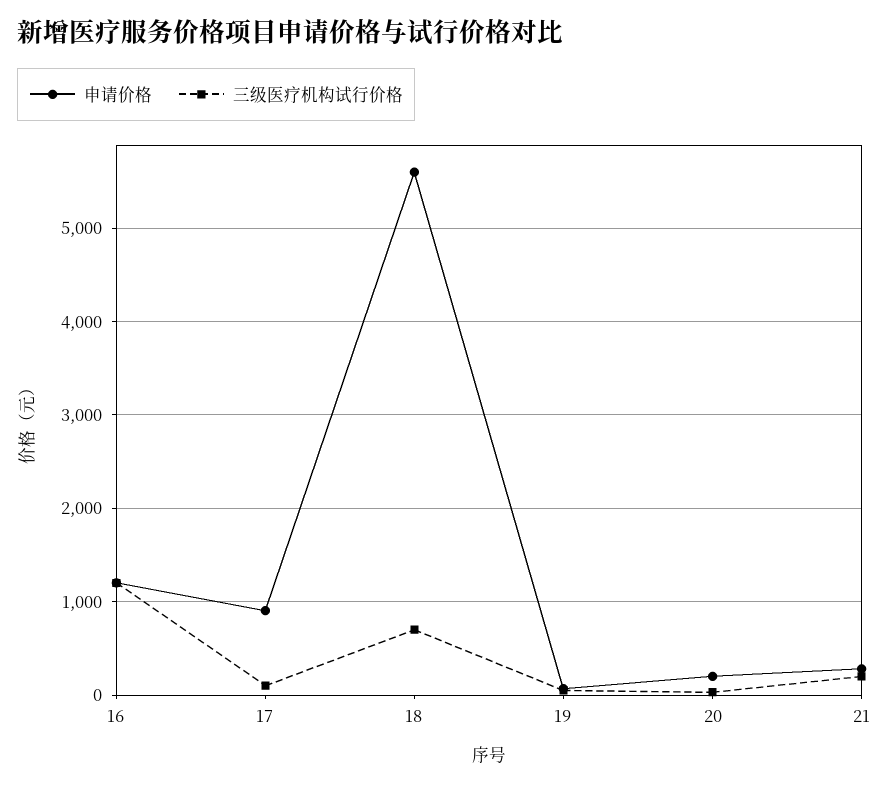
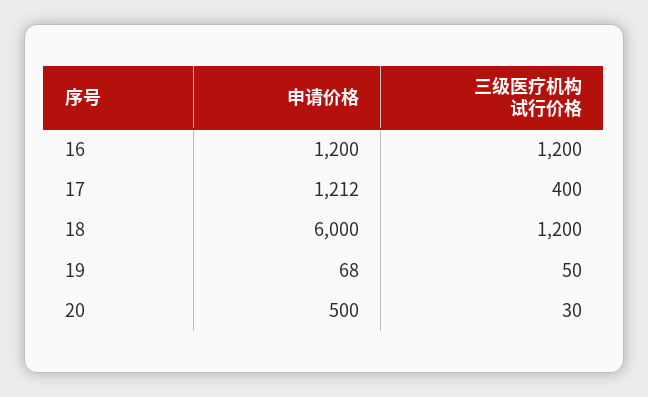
申请价格, 17: 900 -> 1212
三级医疗机构试行价格, 17: 100 -> 400
申请价格, 18: 5600 -> 6000
三级医疗机构试行价格, 18: 700 -> 1200
申请价格, 20: 200 -> 500
申请价格, 21: 300 -> none
三级医疗机构试行价格, 21: 200 -> none

